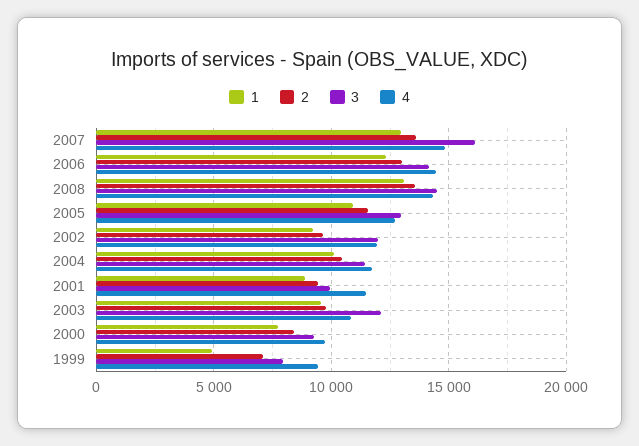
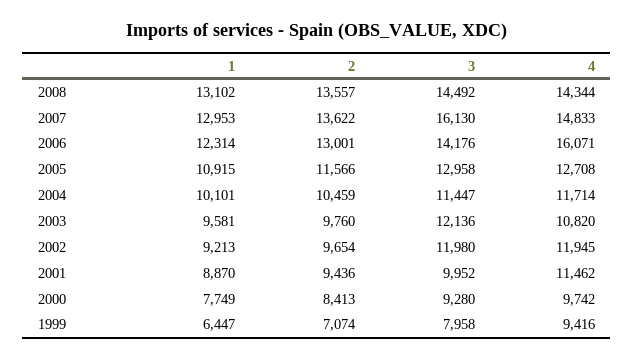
4, 2006: 14500 -> 16071
1, 1999: 5000 -> 6447

